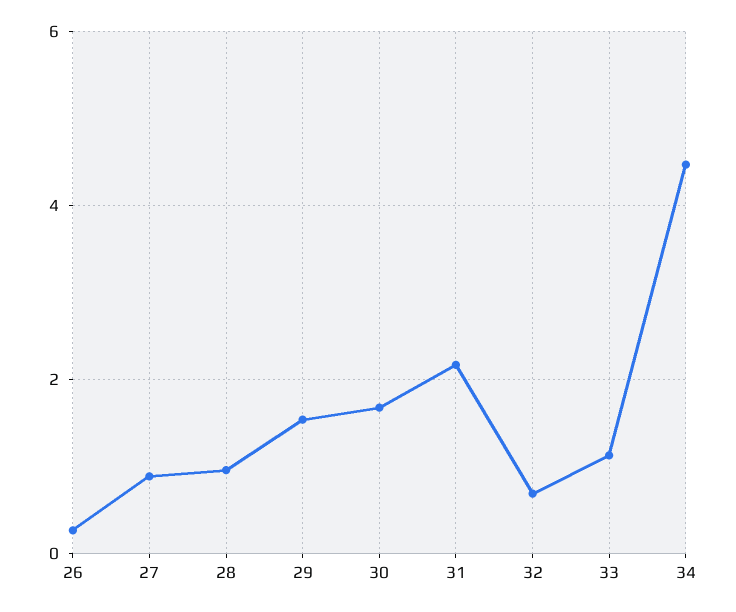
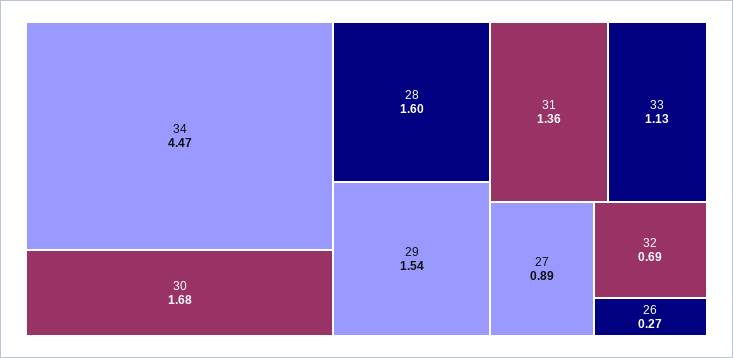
28: 1 -> 1.6
31: 2.2 -> 1.36

